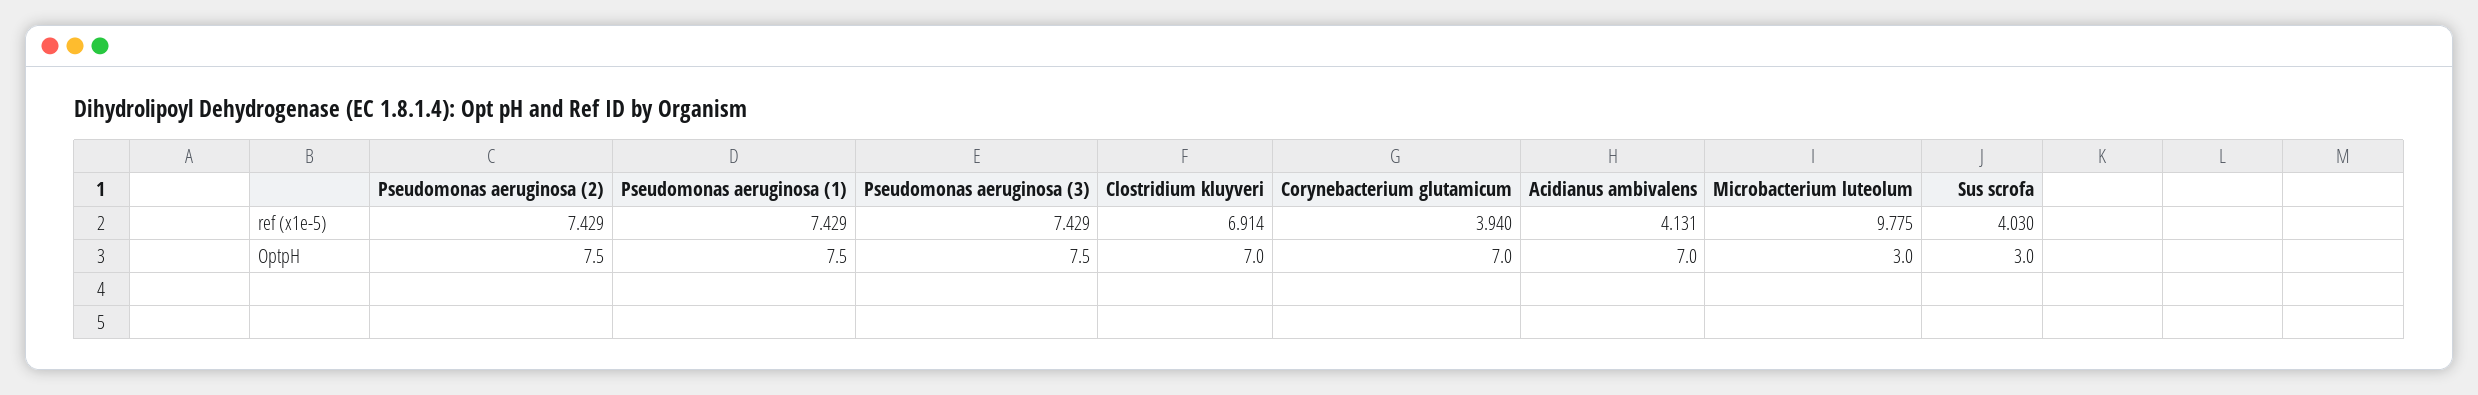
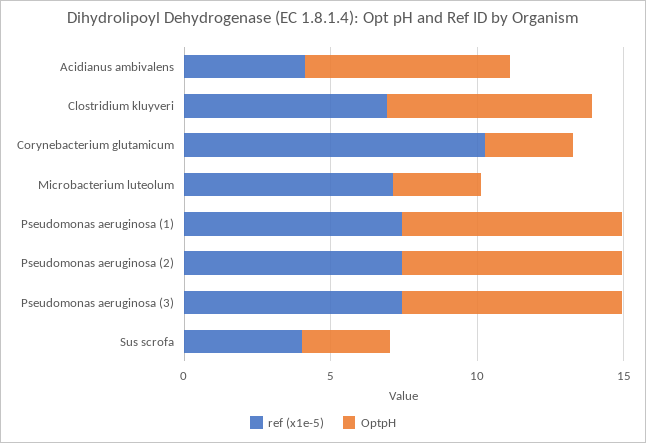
ref (x1e-5), Corynebacterium glutamicum: 3.94 -> 10
ref (x1e-5), Microbacterium luteolum: 9.775 -> 7
OptpH, Corynebacterium glutamicum: 7 -> 3

